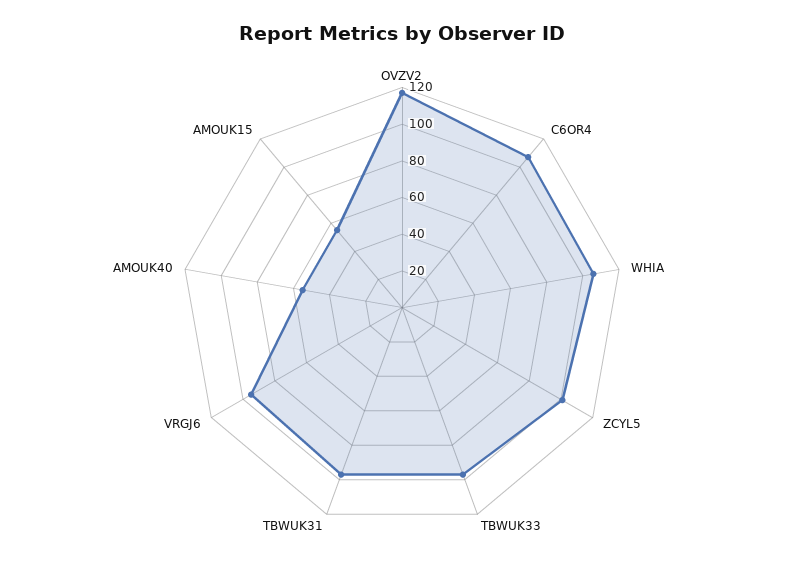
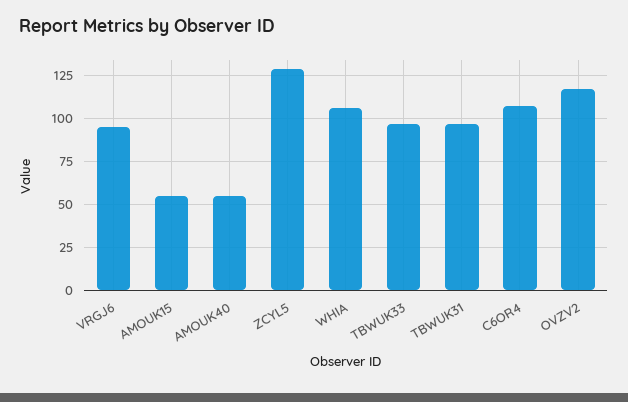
ZCYL5: 100 -> 130

